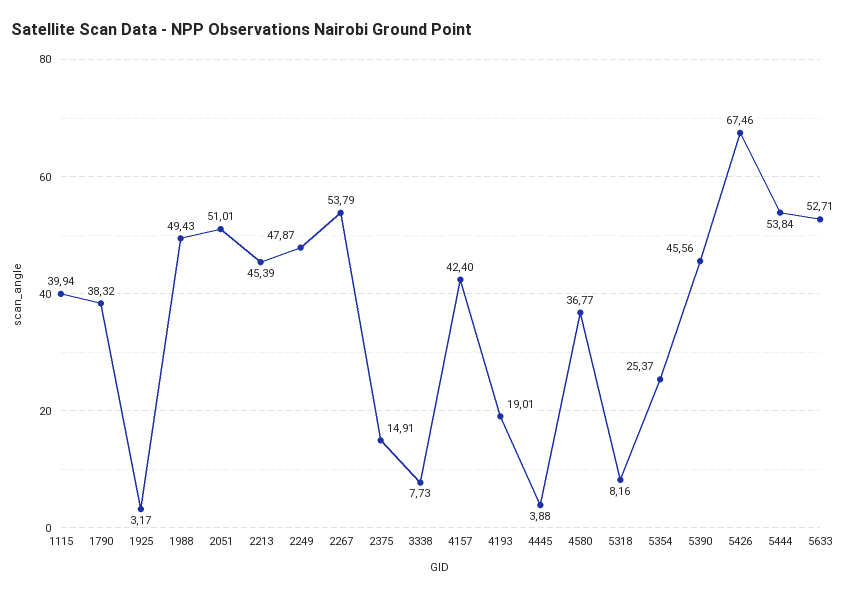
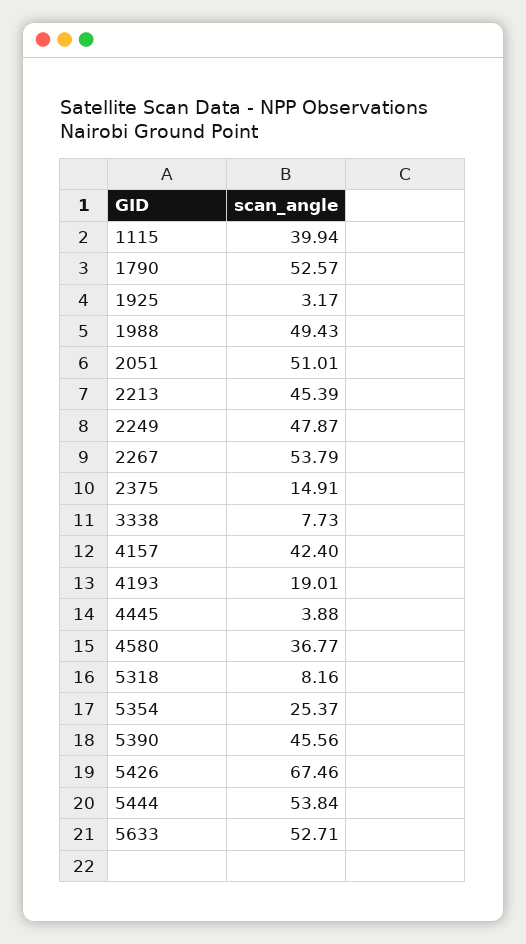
1790: 38.32 -> 52.57

